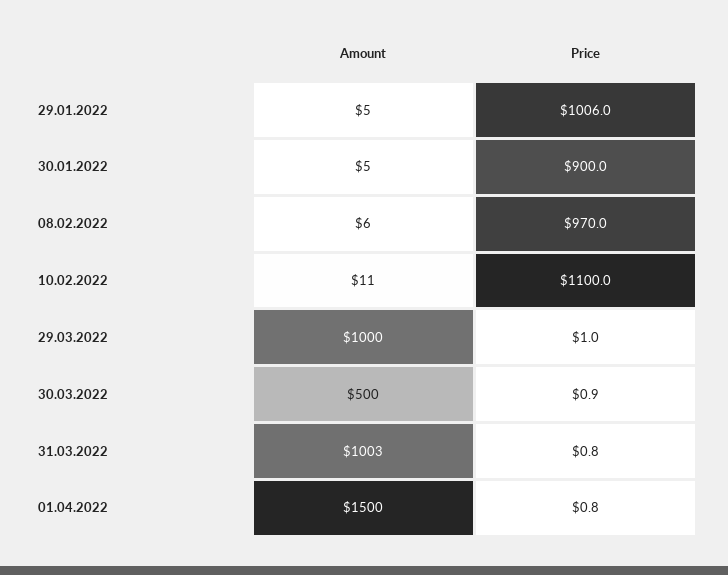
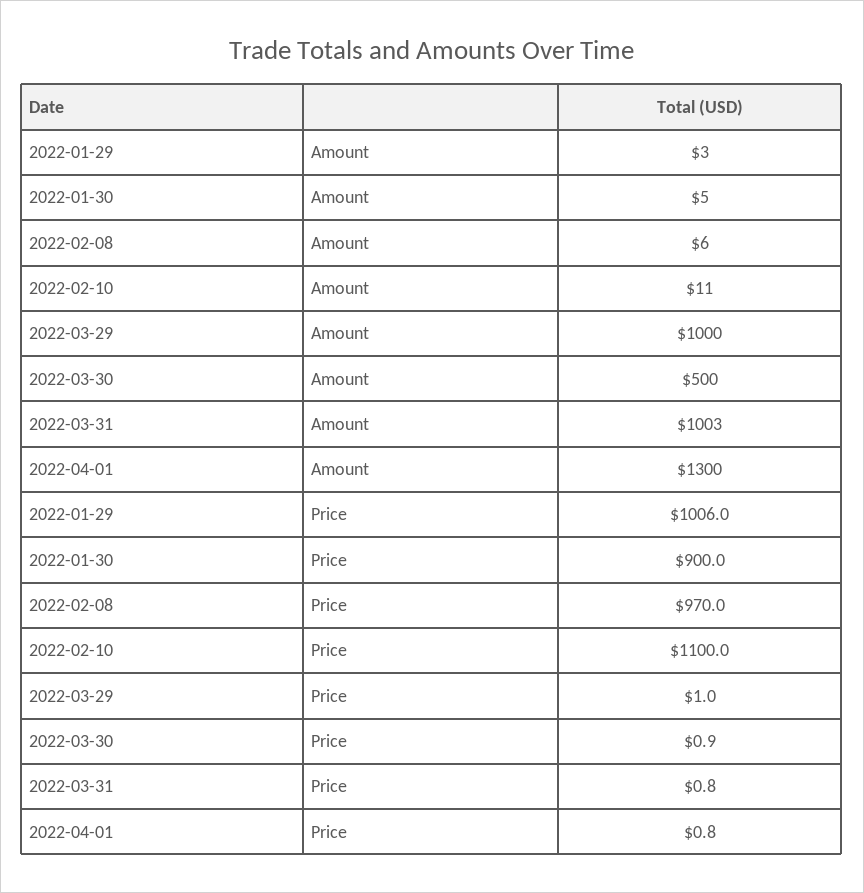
Amount, 29.01.2022: 5 -> 3
Amount, 01.04.2022: 1500 -> 1300

